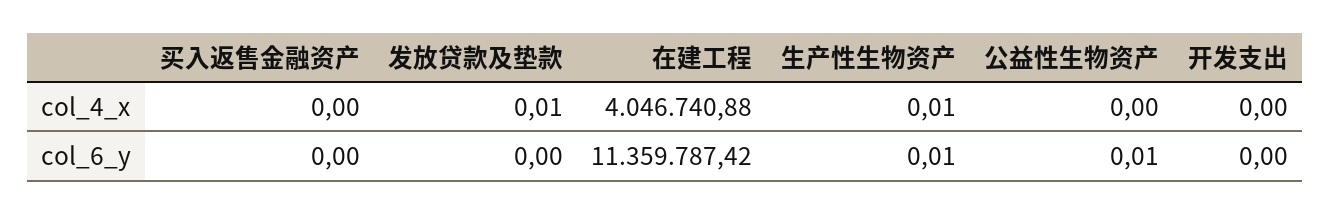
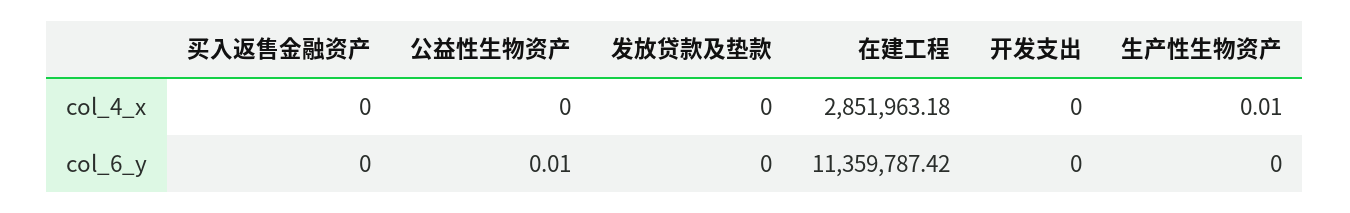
发放贷款及垫款, col_4_x: 0.01 -> 0
在建工程, col_4_x: 4046740.88 -> 2851963.18
生产性生物资产, col_6_y: 0.01 -> 0

